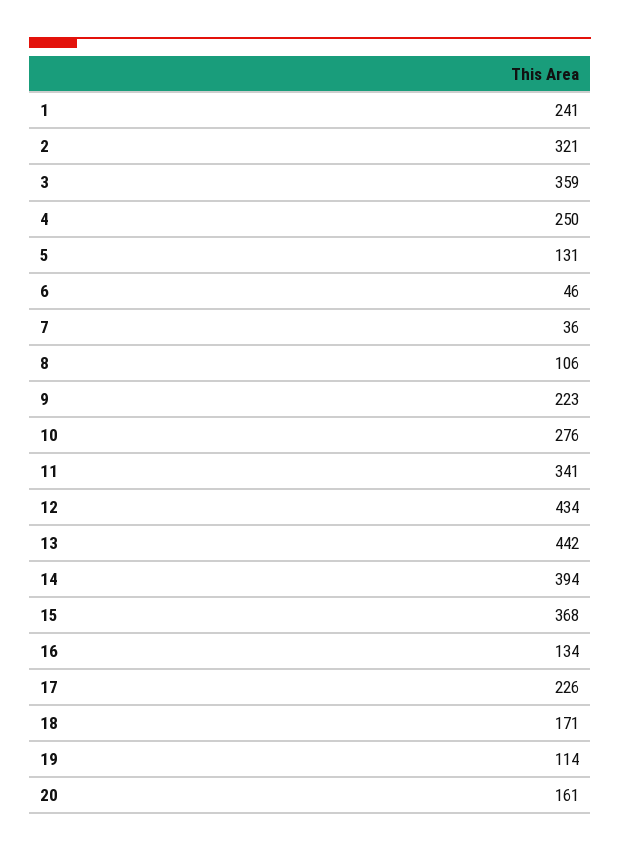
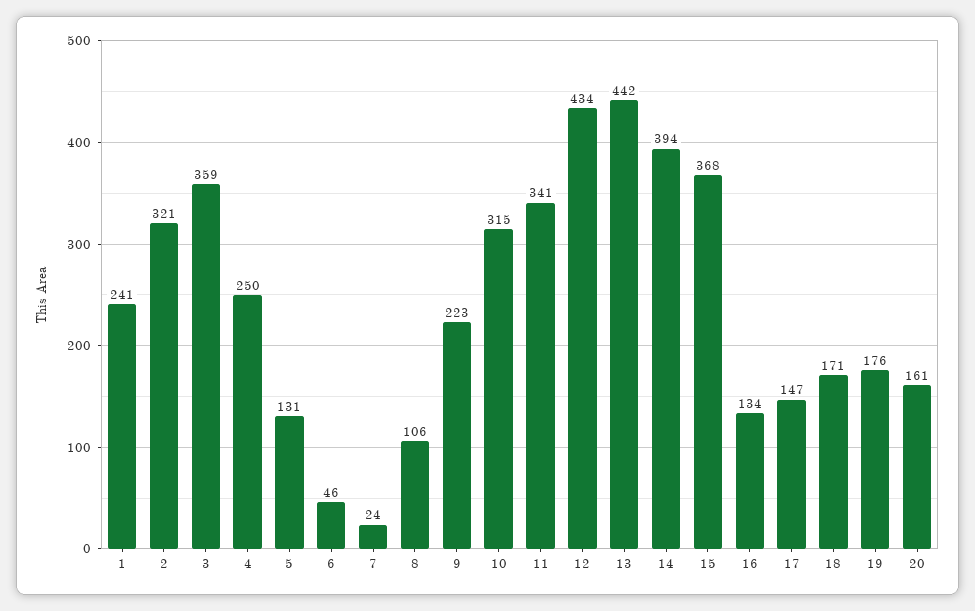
7: 36 -> 24
10: 276 -> 315
17: 226 -> 147
19: 114 -> 176

